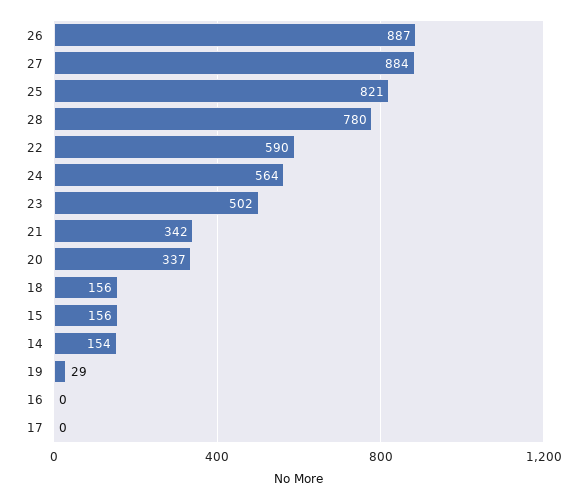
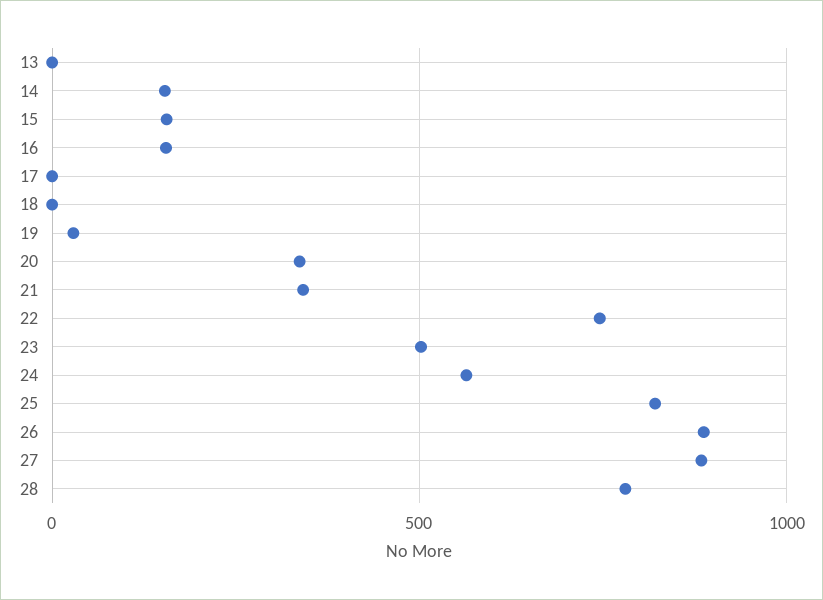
22: 590 -> 750
18: 156 -> 0
16: 0 -> 150
13: none -> 0

